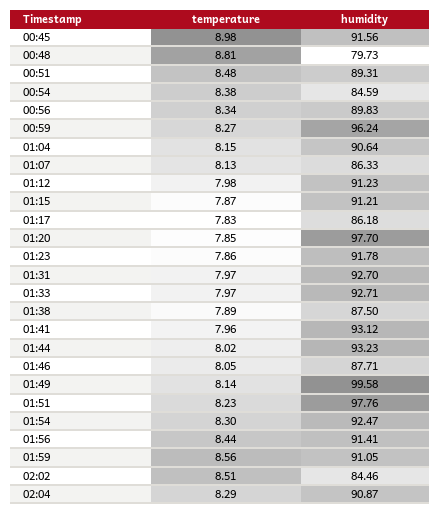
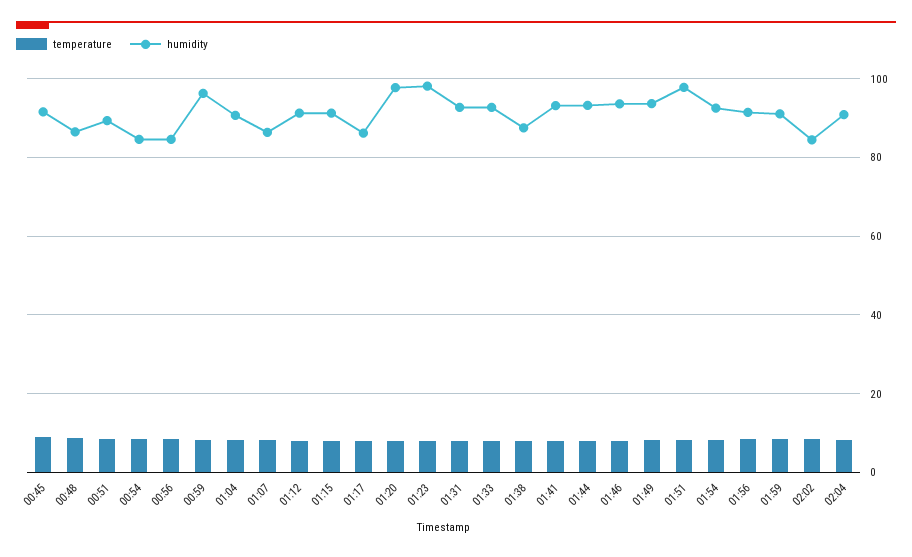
humidity, 00:48: 79.73 -> 86
humidity, 00:56: 89.83 -> 84
humidity, 01:23: 91.78 -> 98
humidity, 01:46: 87.71 -> 94
humidity, 01:49: 99.58 -> 94

